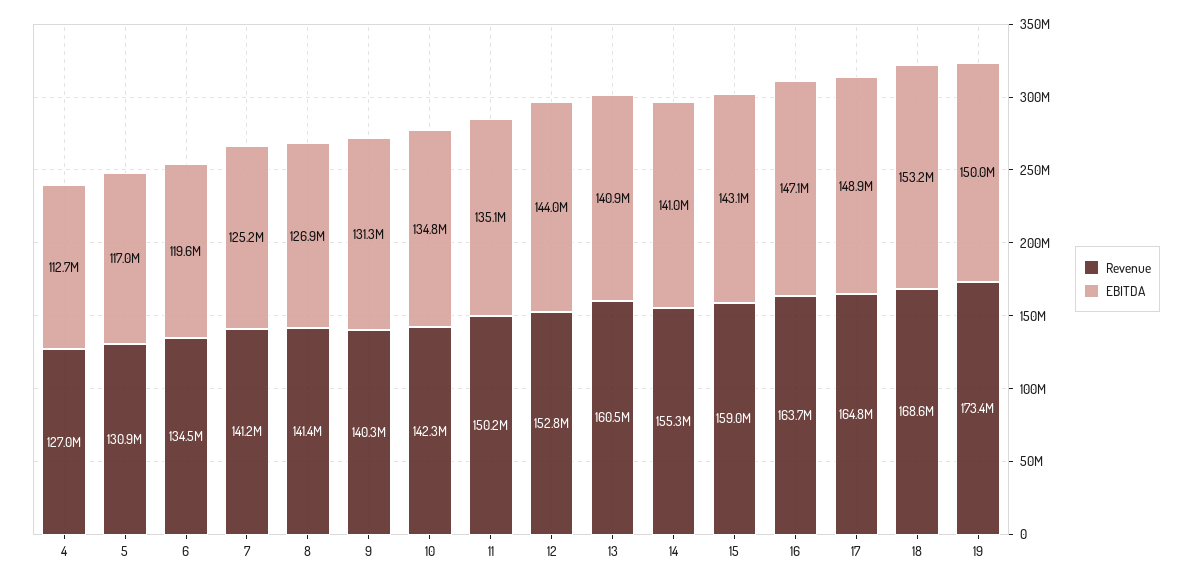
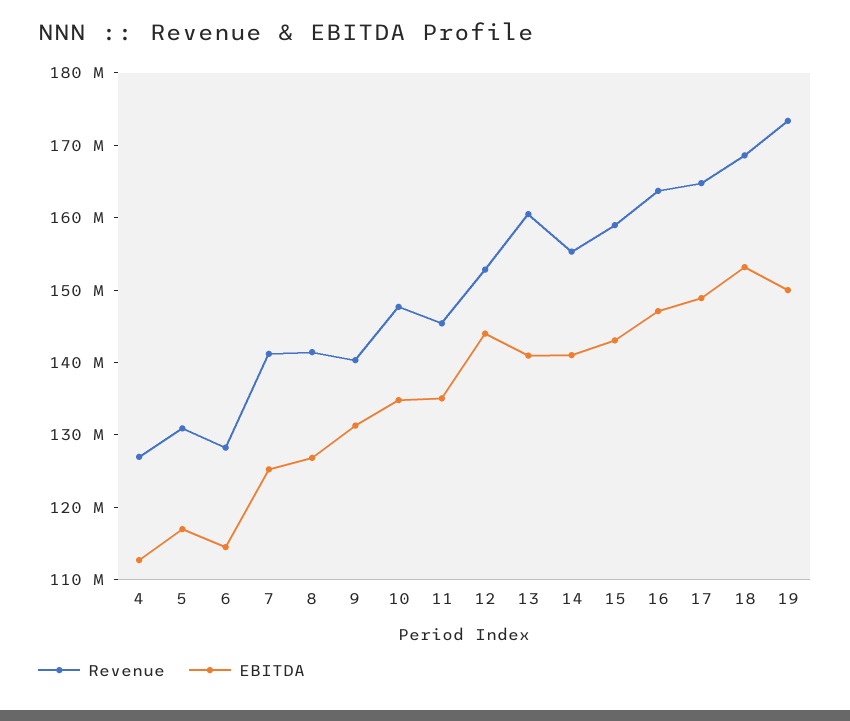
Revenue, 6: 134500000 -> 128000000
EBITDA, 6: 119600000 -> 114000000
Revenue, 10: 142300000 -> 148000000
Revenue, 11: 150200000 -> 146000000

